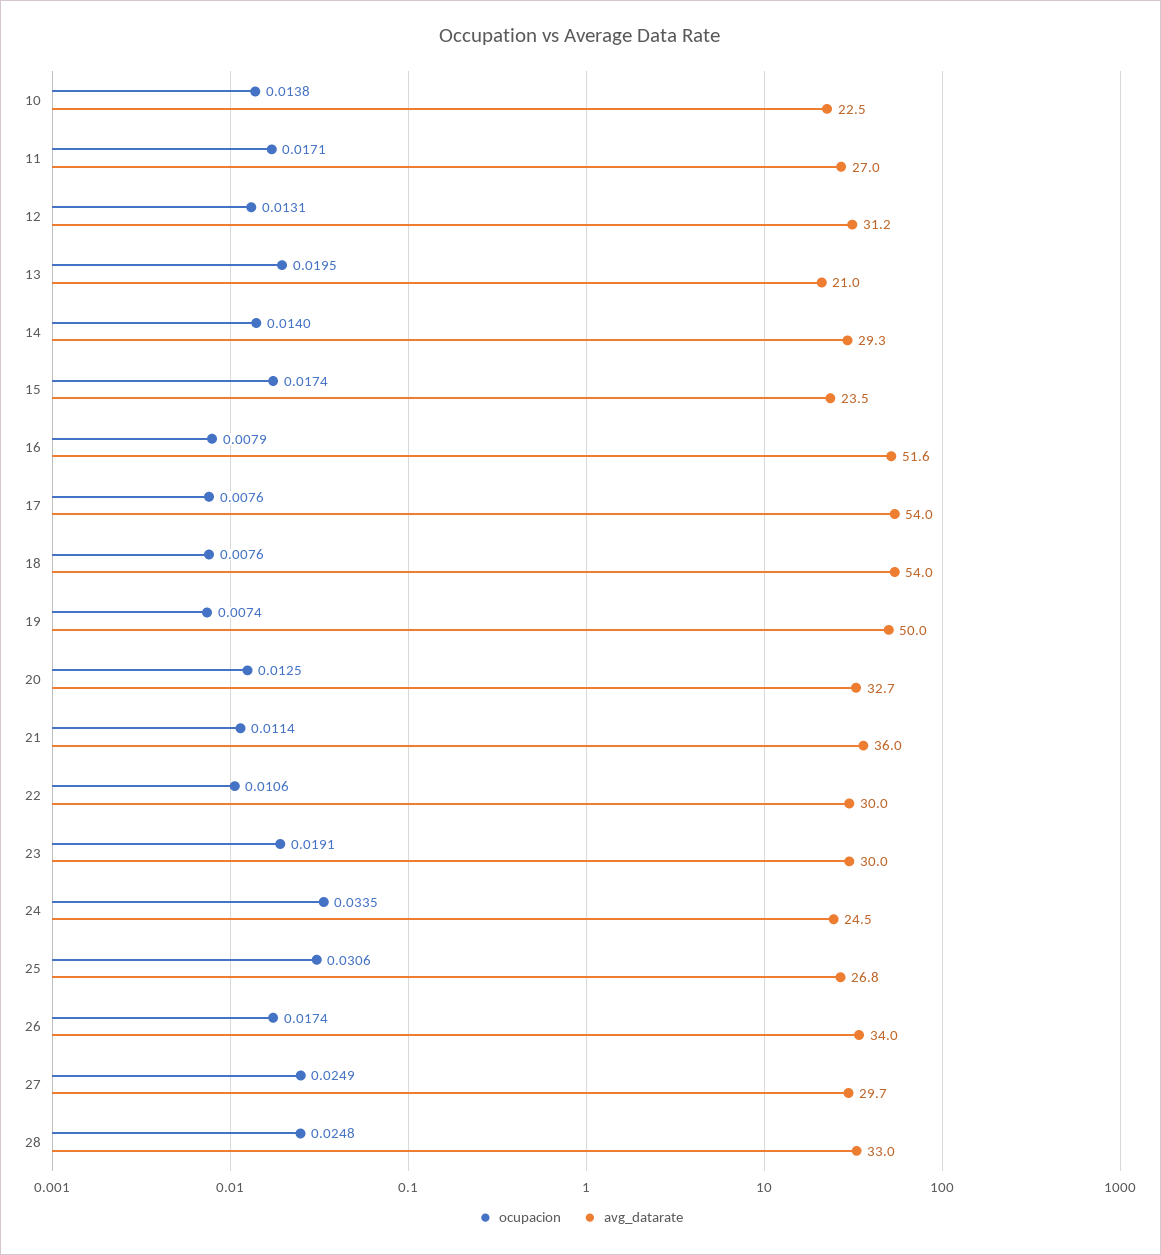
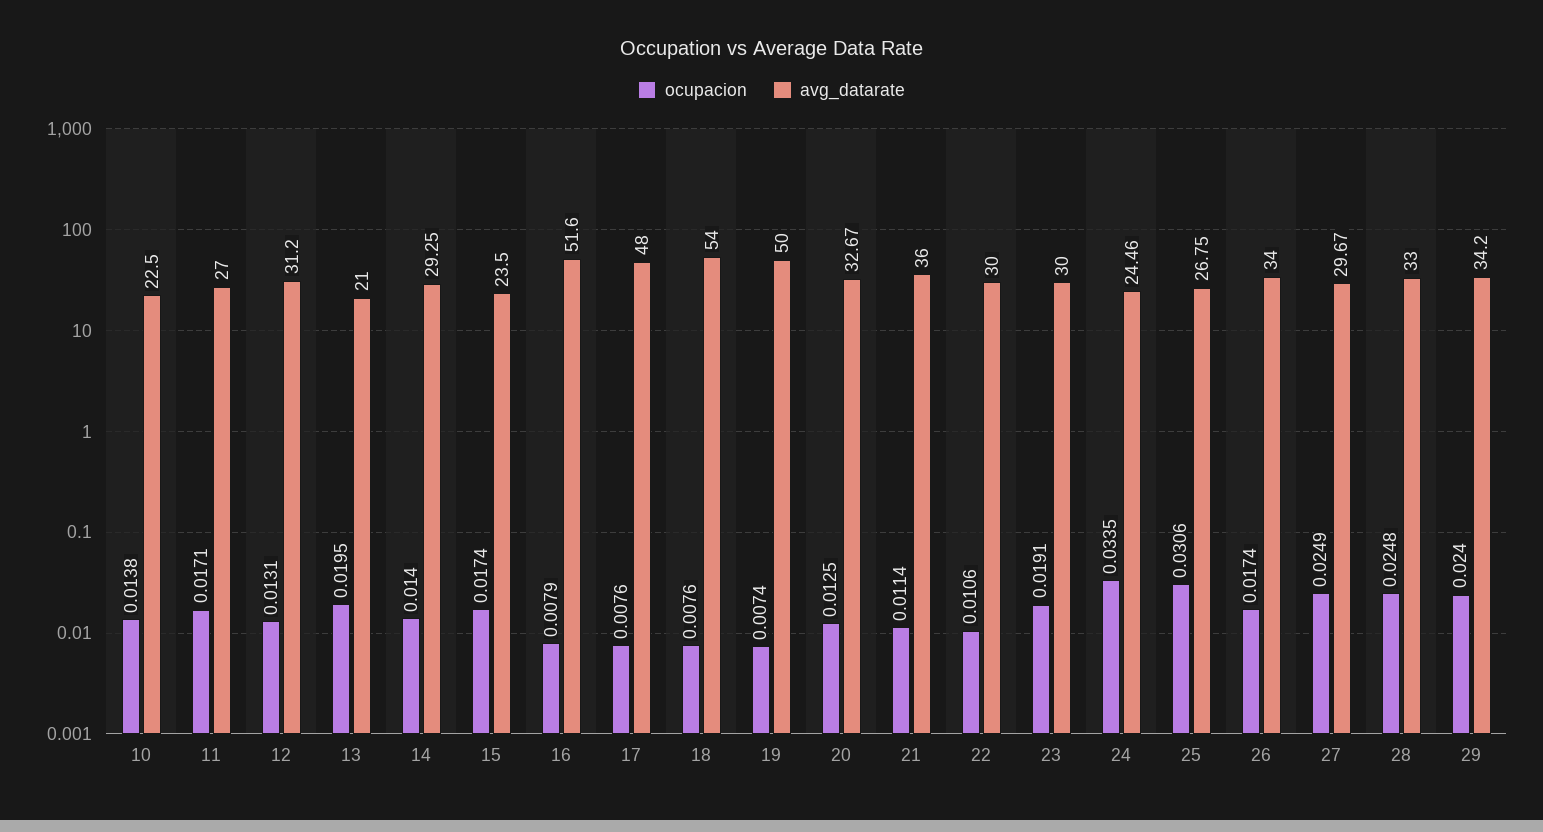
avg_datarate, 17: 54 -> 48
ocupacion, 29: none -> 0.024
avg_datarate, 29: none -> 34.2

